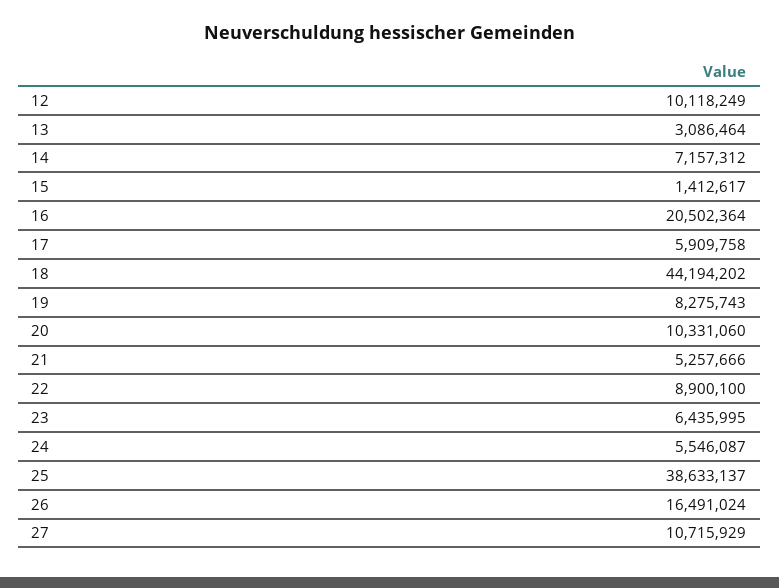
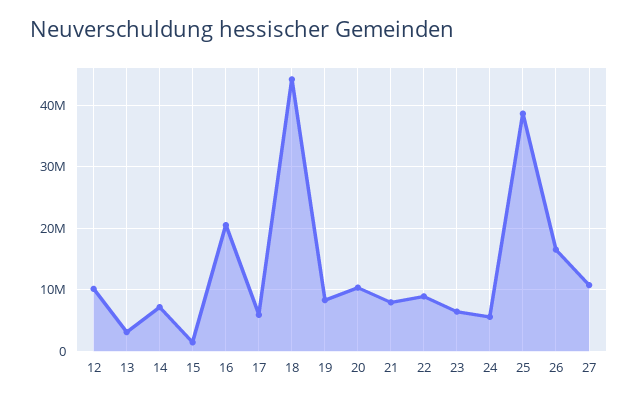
21: 5257666 -> 8000000

